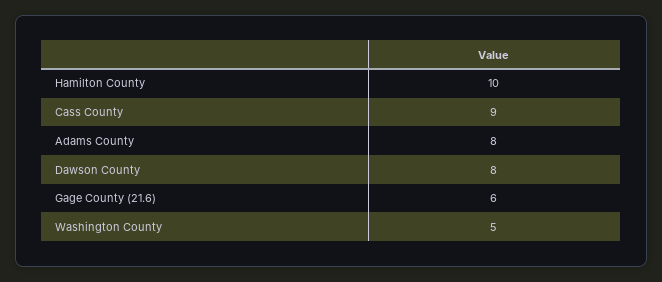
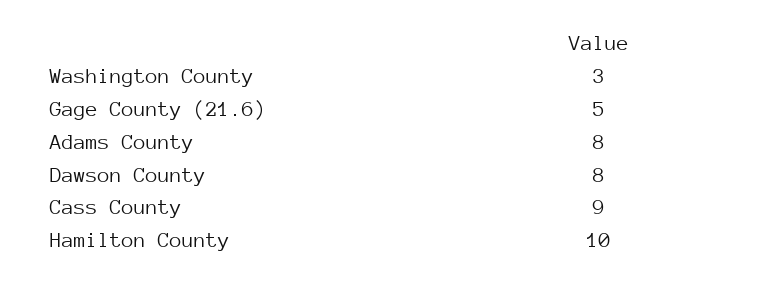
Gage County (21.6): 6 -> 5
Washington County: 5 -> 3

